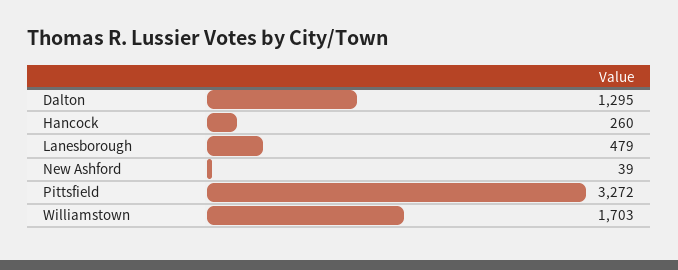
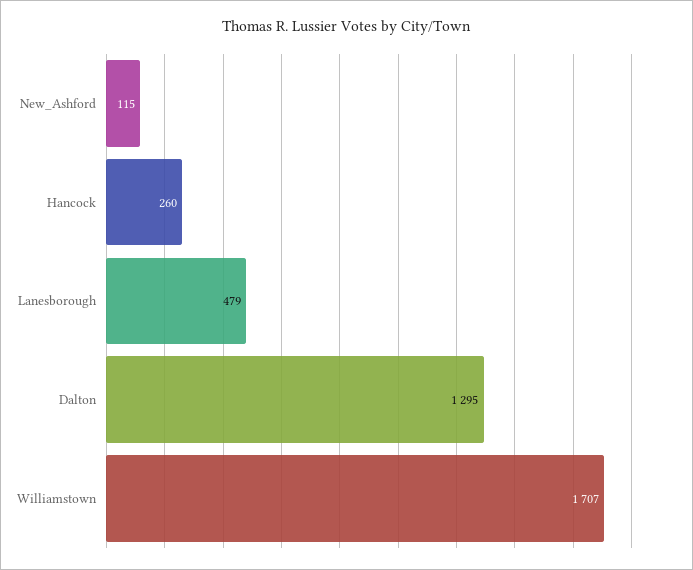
New Ashford: 39 -> 115
Pittsfield: 3272 -> none
Williamstown: 1703 -> 1707

